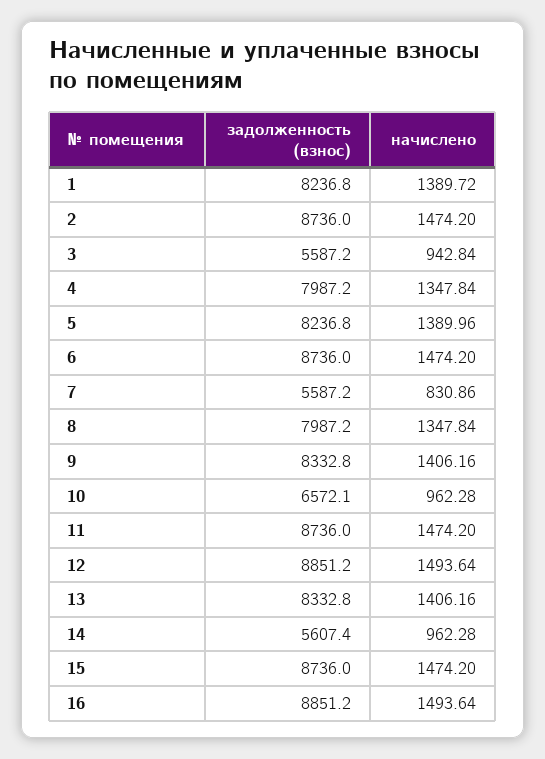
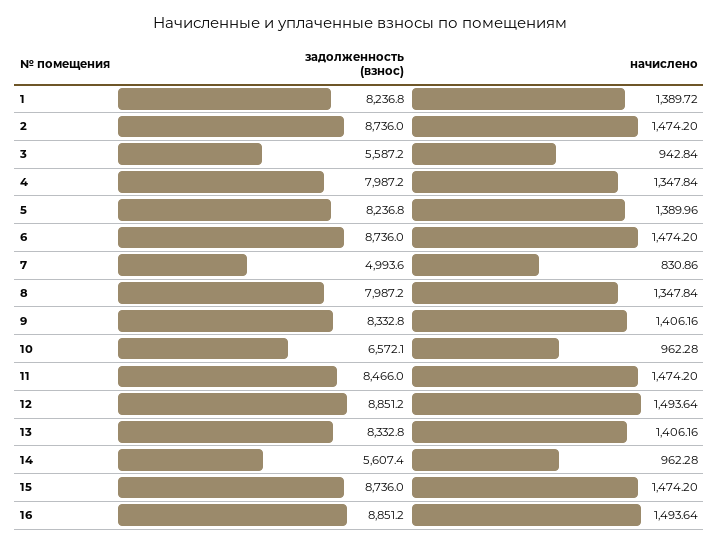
задолженность (взнос), 7: 5587.2 -> 4993.6
задолженность (взнос), 11: 8736 -> 8466

